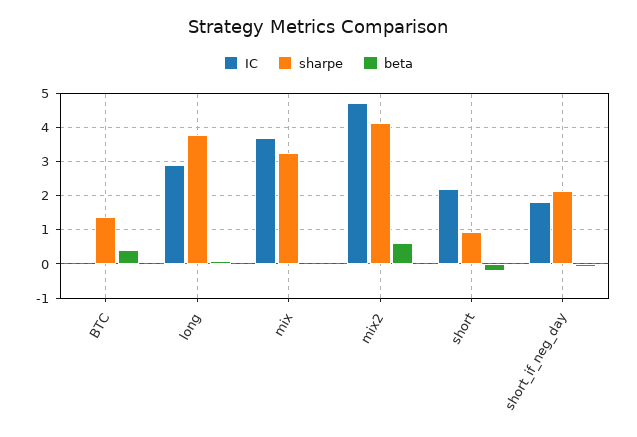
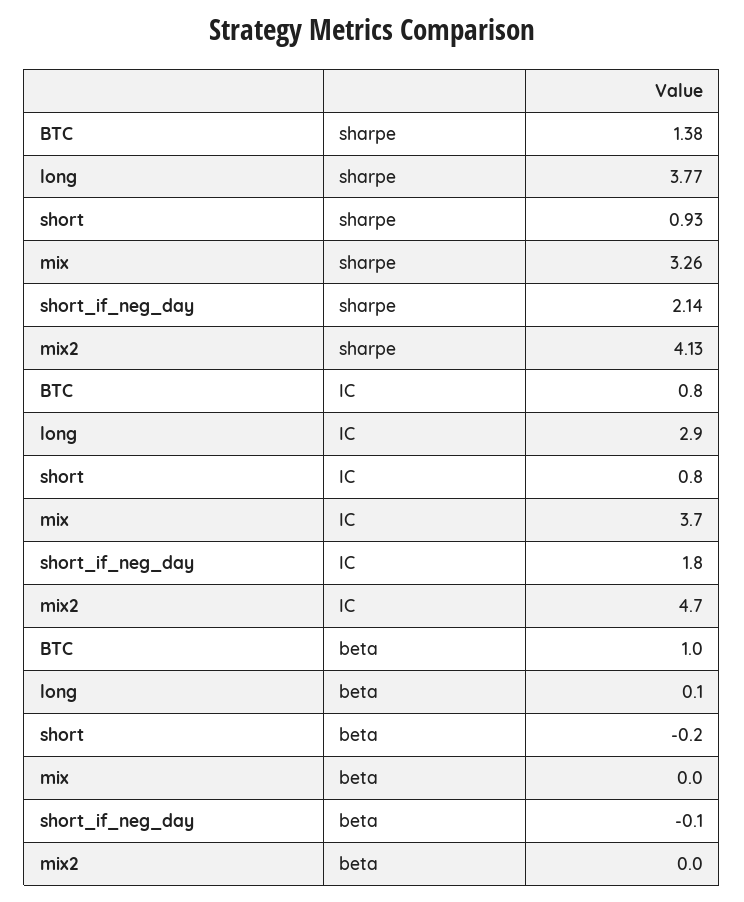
IC, BTC: 0 -> 0.8
beta, BTC: 0.4 -> 1
beta, mix2: 0.6 -> 0
IC, short: 2.2 -> 0.8

